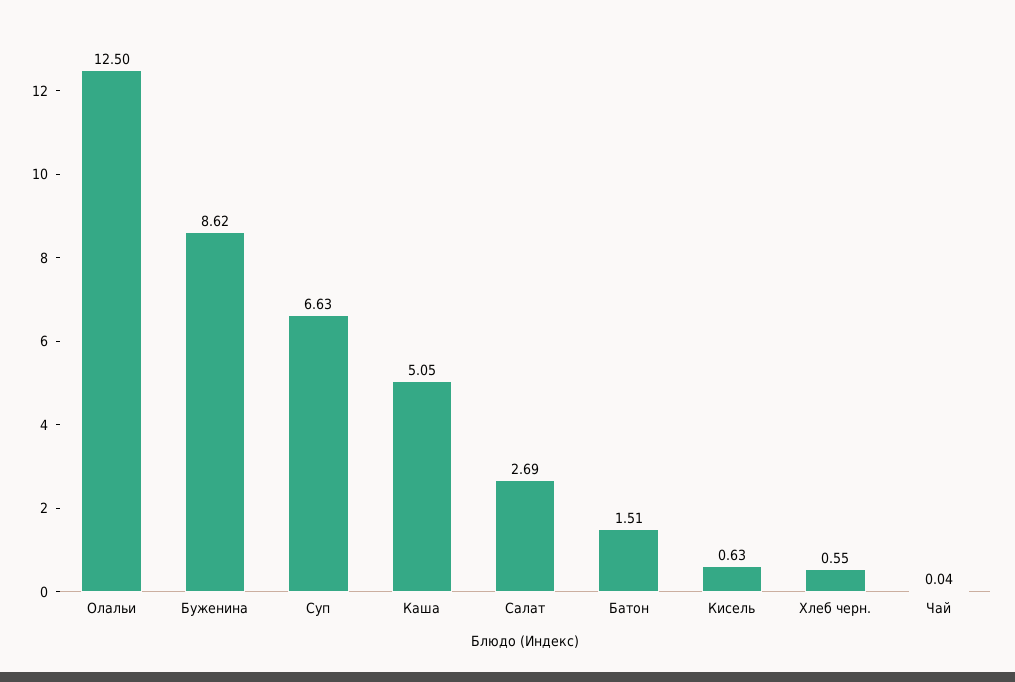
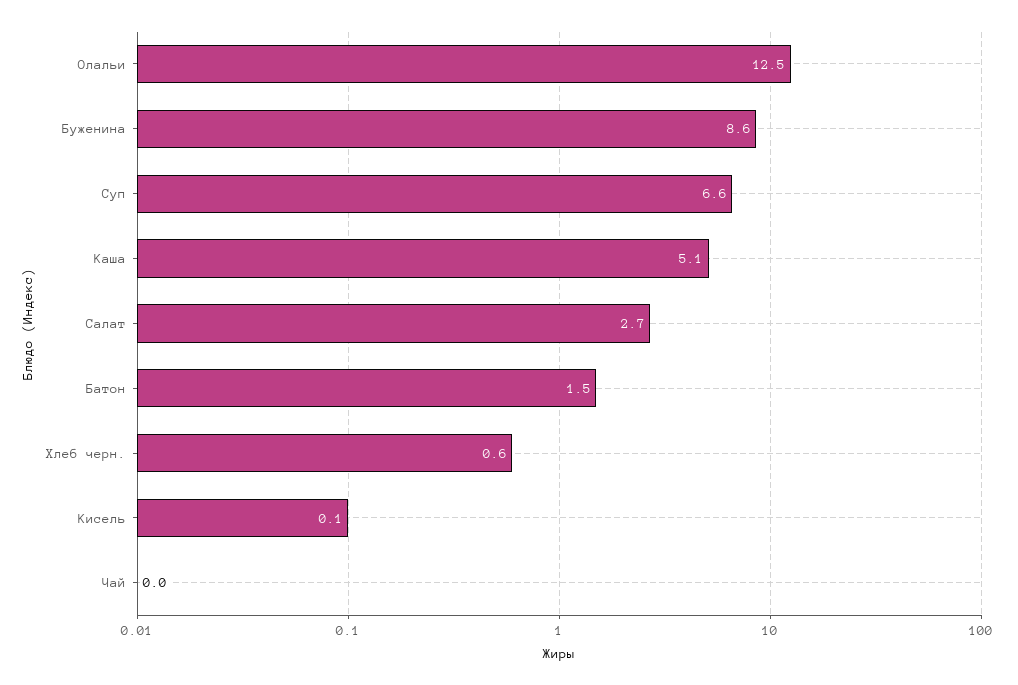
Кисель: 0.63 -> 0.1

